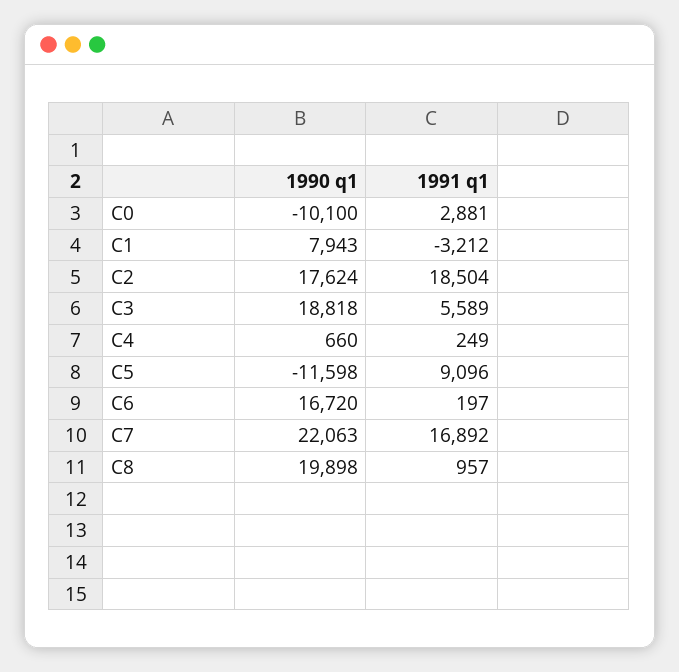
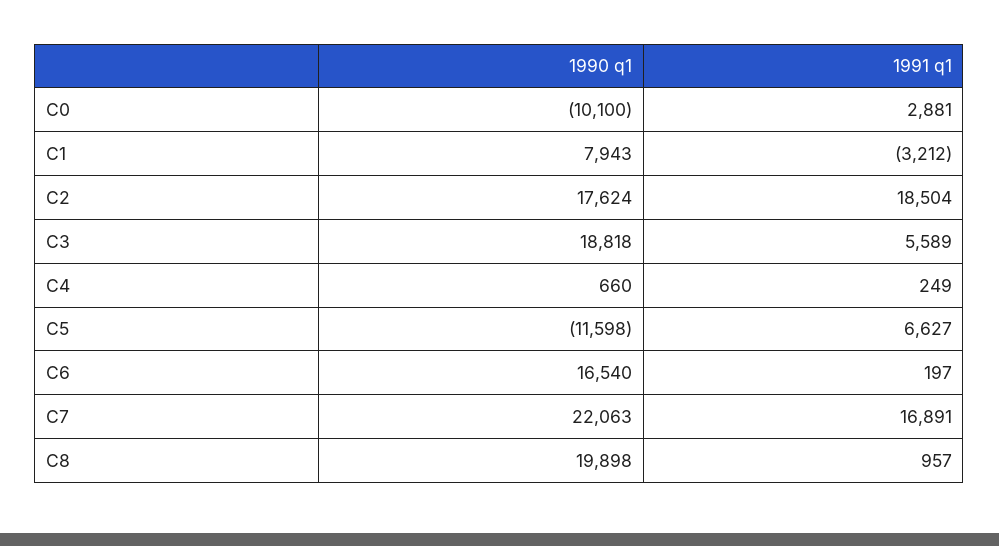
1991 q1, C5: 9096 -> 6627
1990 q1, C6: 16720 -> 16540
1991 q1, C7: 16892 -> 16891

